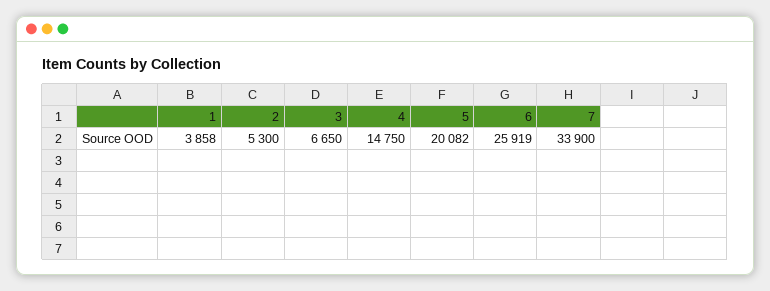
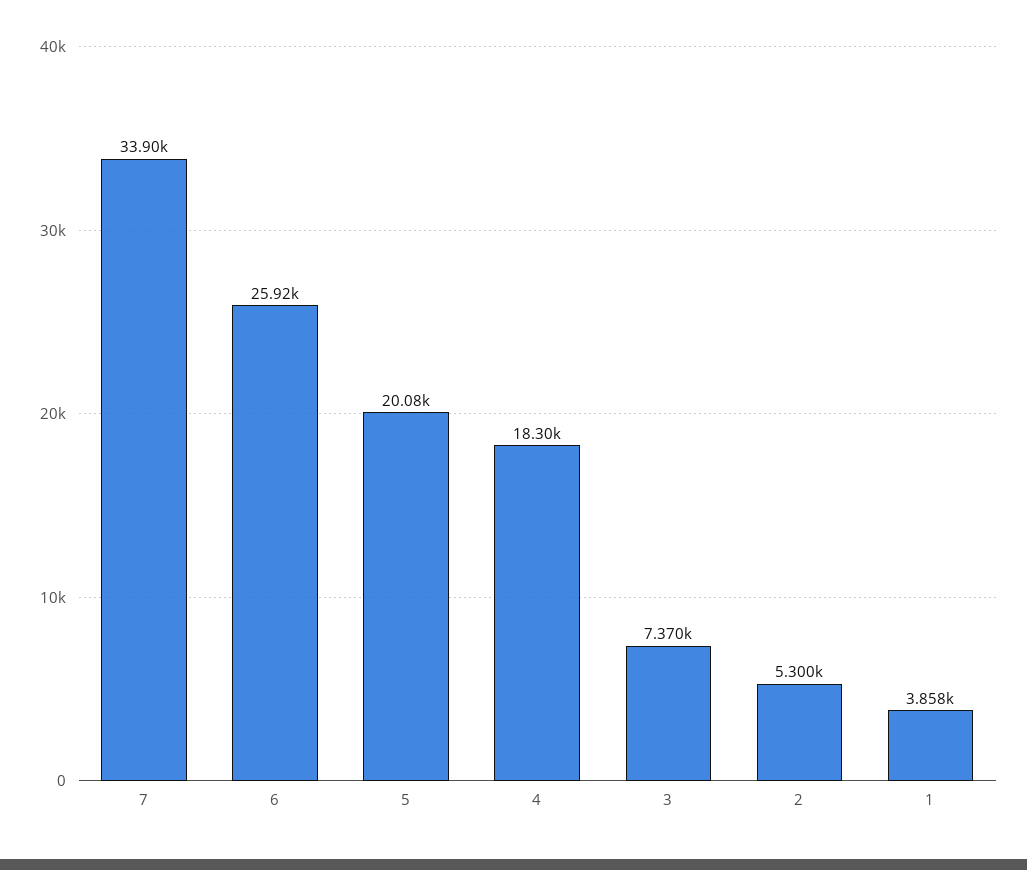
3: 6650 -> 7370
4: 14750 -> 18300

